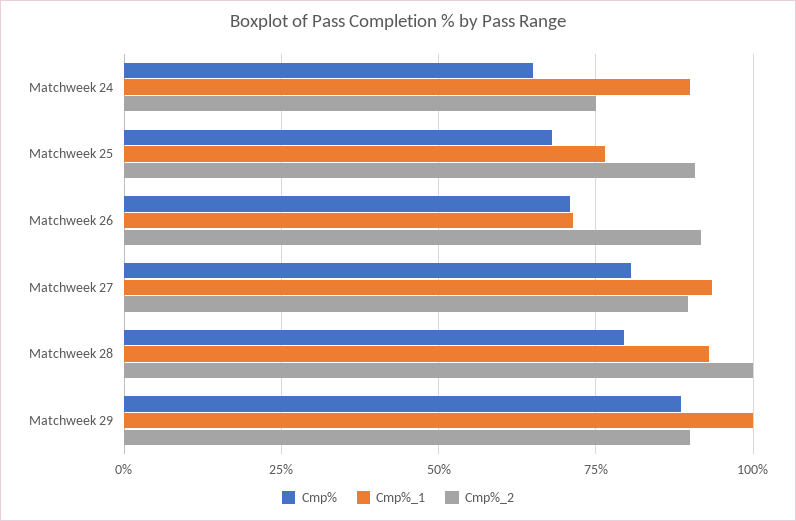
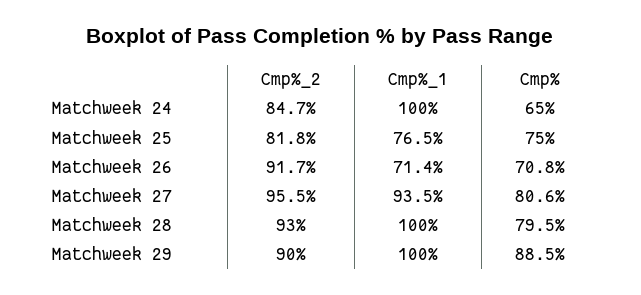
Cmp%_1, Matchweek 24: 90 -> 100
Cmp%_2, Matchweek 24: 75 -> 84.7
Cmp%, Matchweek 25: 67.5 -> 75
Cmp%_2, Matchweek 25: 90 -> 81.8
Cmp%_2, Matchweek 27: 90 -> 95.5
Cmp%_1, Matchweek 28: 92.5 -> 100
Cmp%_2, Matchweek 28: 100 -> 93

